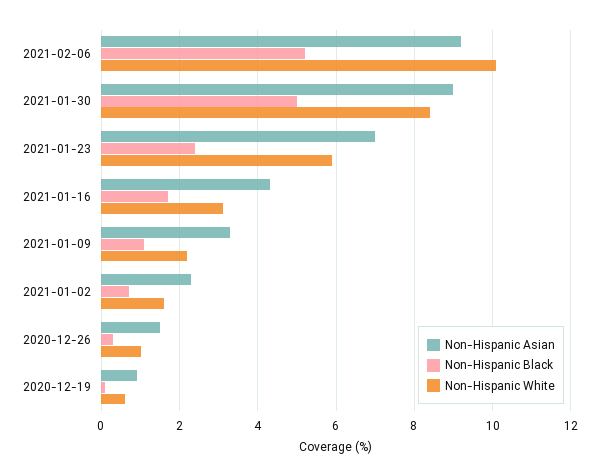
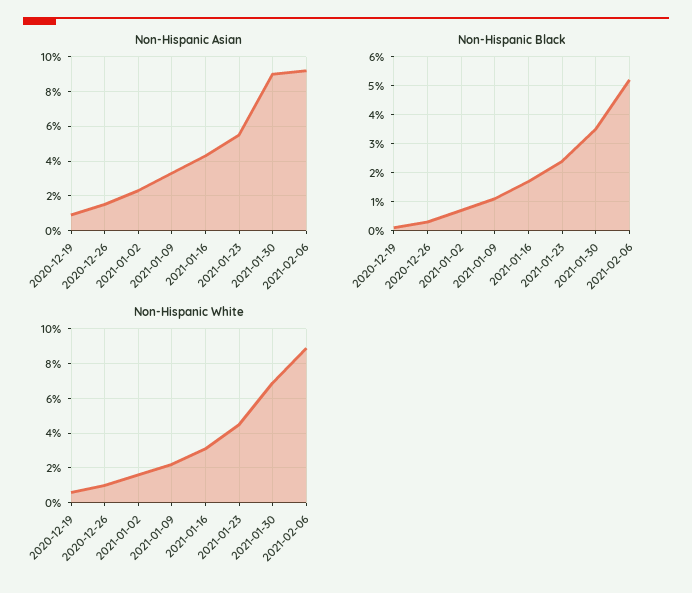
Non-Hispanic White, 2021-02-06: 10 -> 9
Non-Hispanic Black, 2021-01-30: 5 -> 3.5
Non-Hispanic White, 2021-01-30: 8.5 -> 7
Non-Hispanic Asian, 2021-01-23: 7 -> 5.5
Non-Hispanic White, 2021-01-23: 6 -> 4.5

